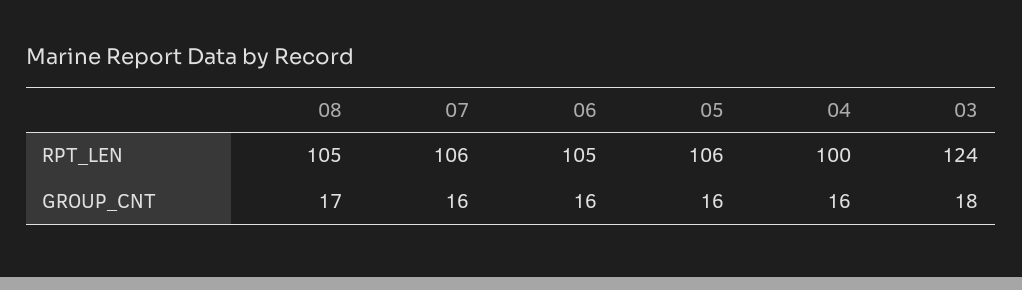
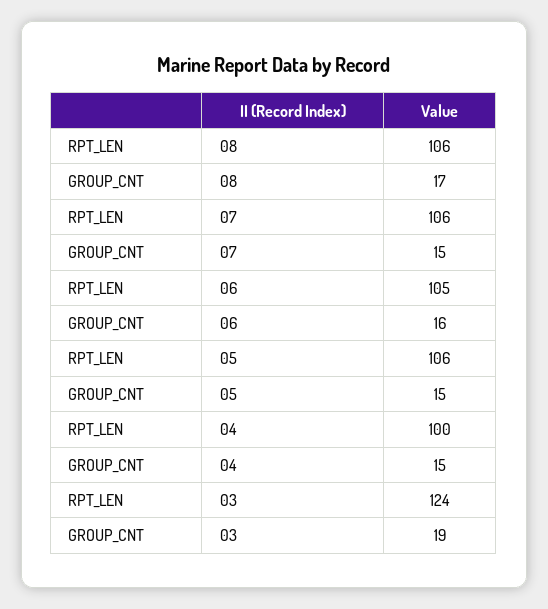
08, RPT_LEN: 105 -> 106
07, GROUP_CNT: 16 -> 15
05, GROUP_CNT: 16 -> 15
04, GROUP_CNT: 16 -> 15
03, GROUP_CNT: 18 -> 19

